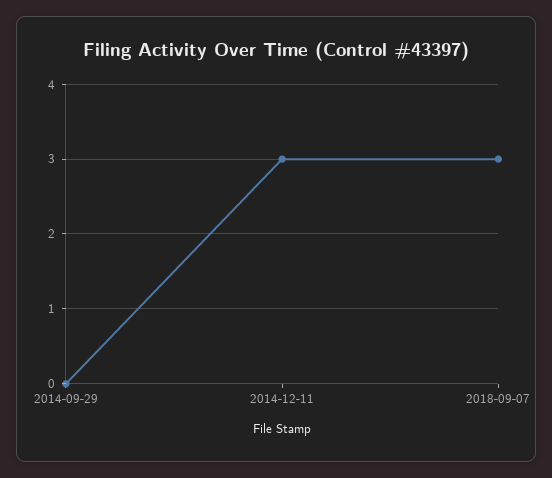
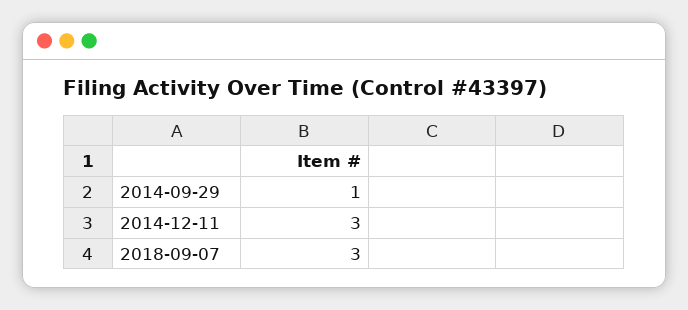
2014-09-29: 0 -> 1

